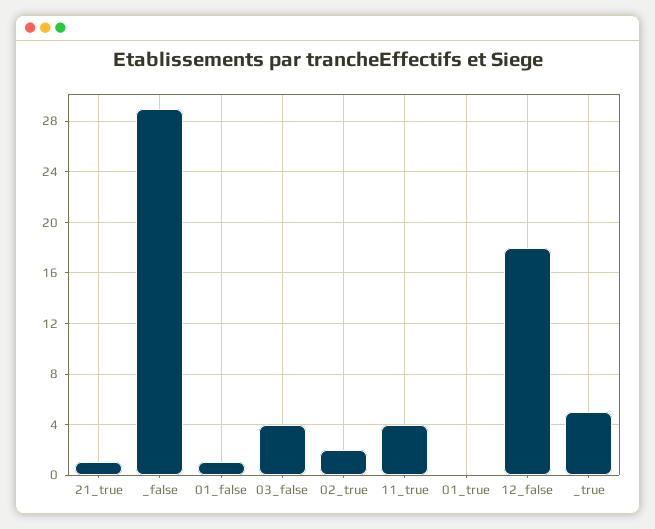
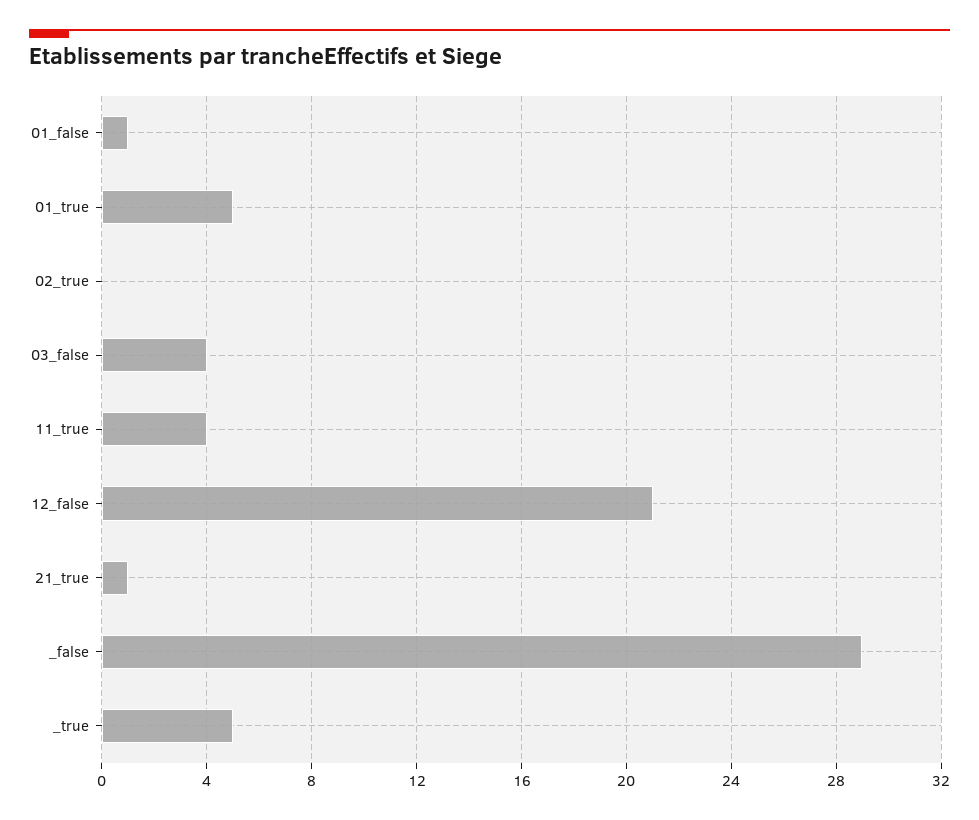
02_true: 2 -> 0
01_true: 0 -> 5
12_false: 18 -> 21

